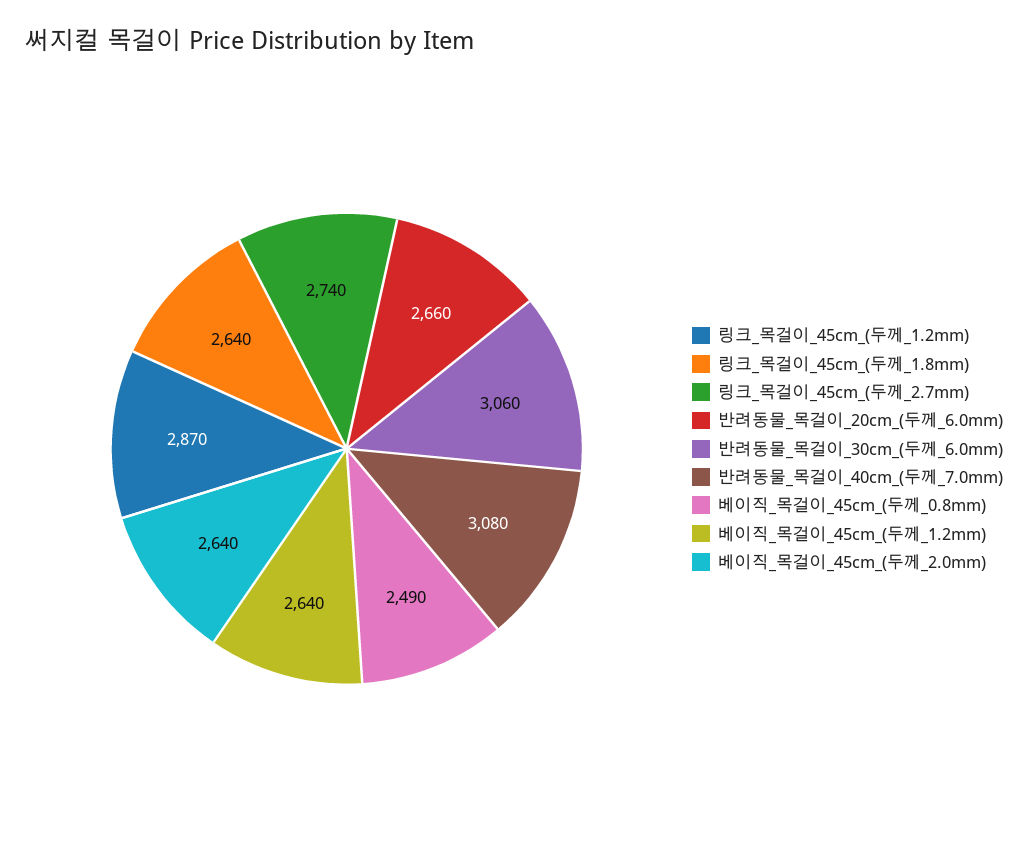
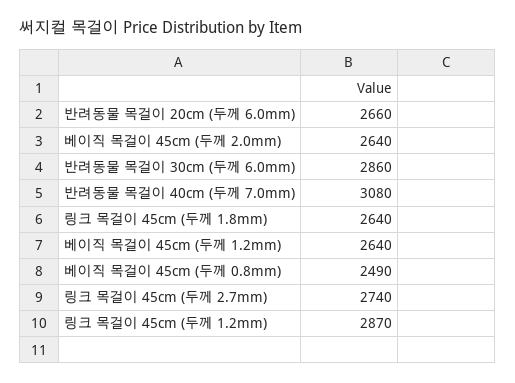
반려동물_목걸이_30cm_(두께_6.0mm): 3060 -> 2860

